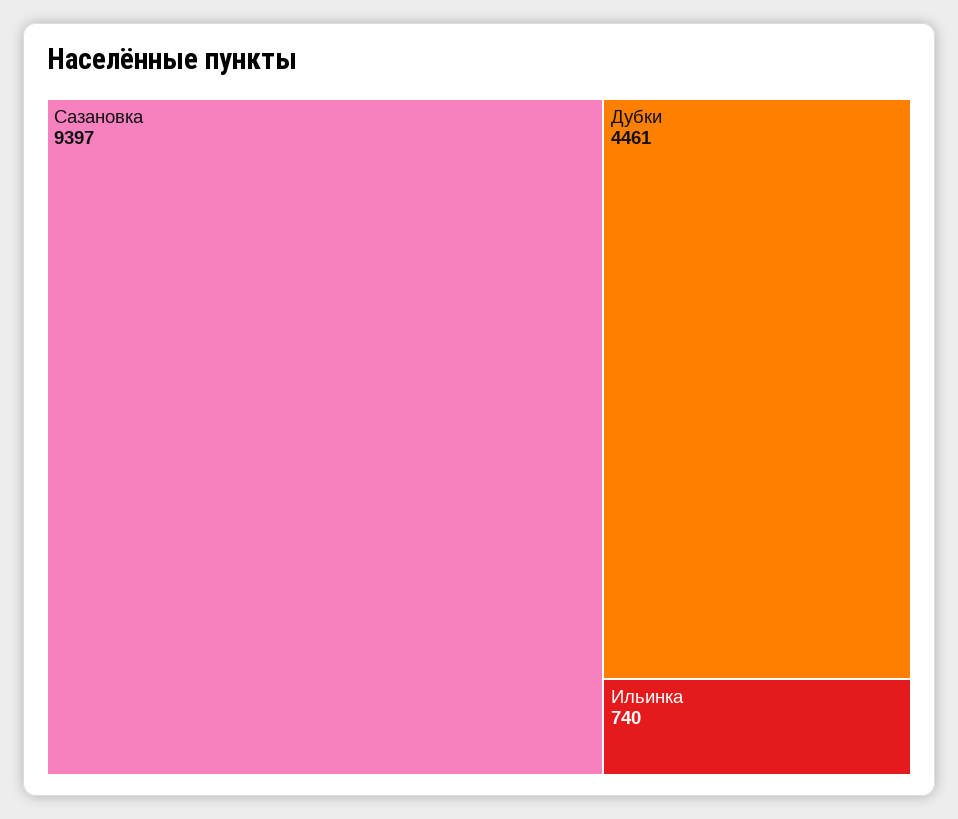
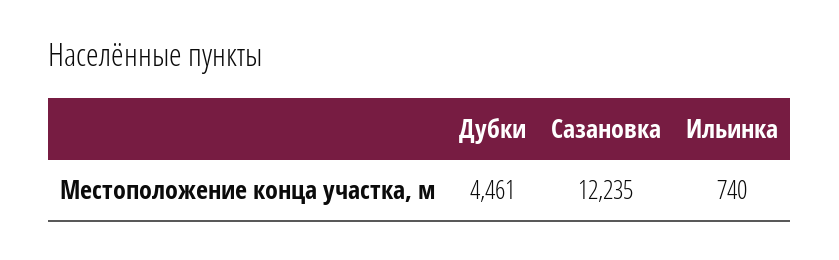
Сазановка: 9397 -> 12235

